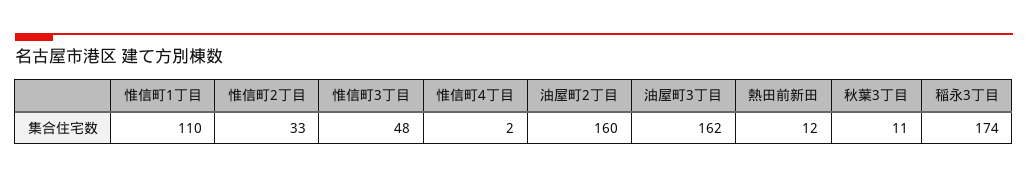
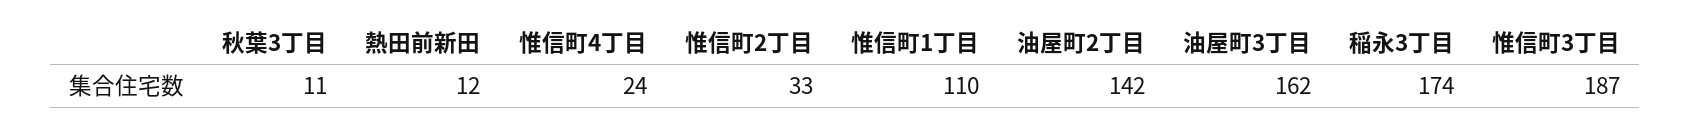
惟信町3丁目: 48 -> 187
惟信町4丁目: 2 -> 24
油屋町2丁目: 160 -> 142

